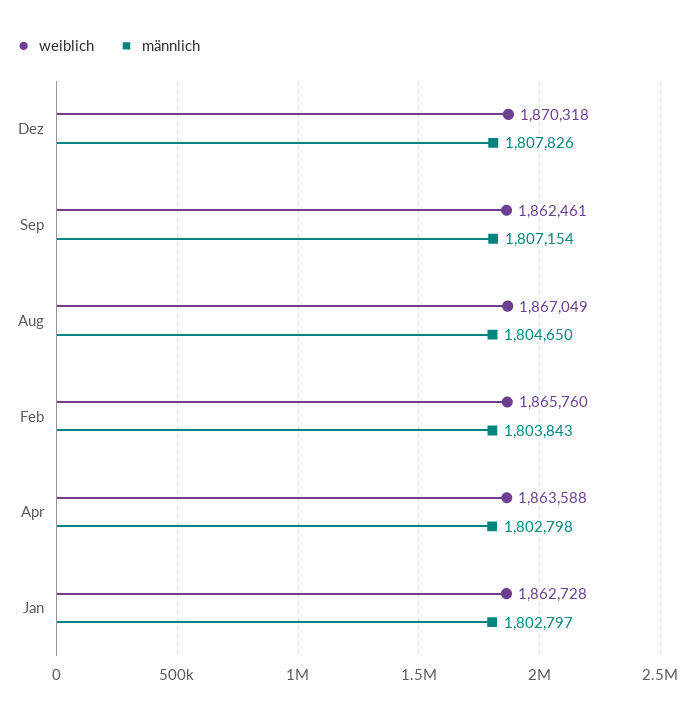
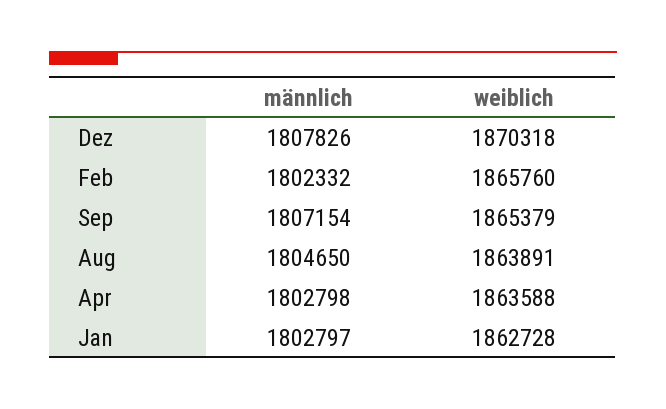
weiblich, Sep: 1862461 -> 1865379
weiblich, Aug: 1867049 -> 1863891
männlich, Feb: 1803843 -> 1802332

